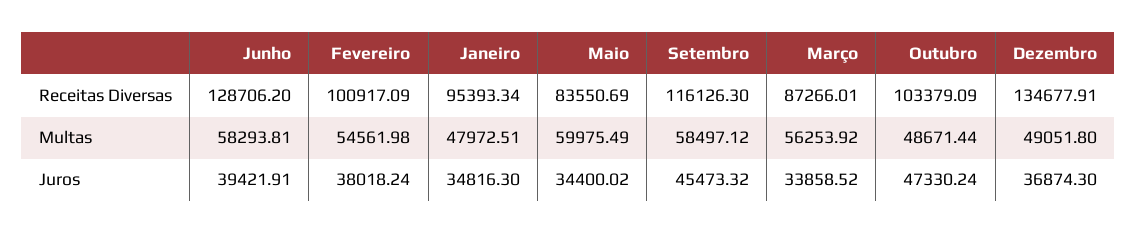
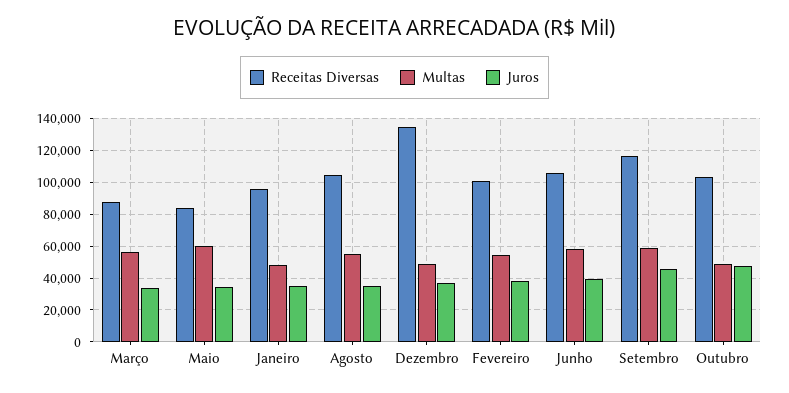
Receitas Diversas, Junho: 128706.2 -> 105000
Receitas Diversas, Agosto: none -> 105000
Multas, Agosto: none -> 55000
Juros, Agosto: none -> 35000

